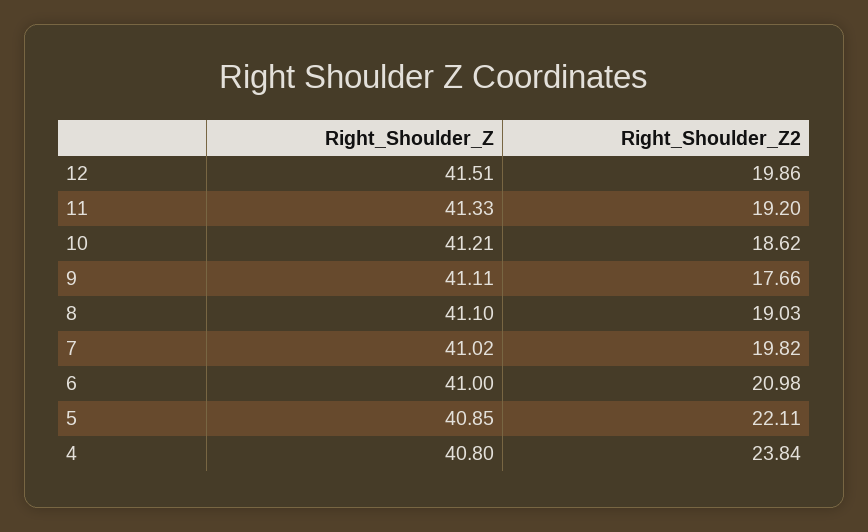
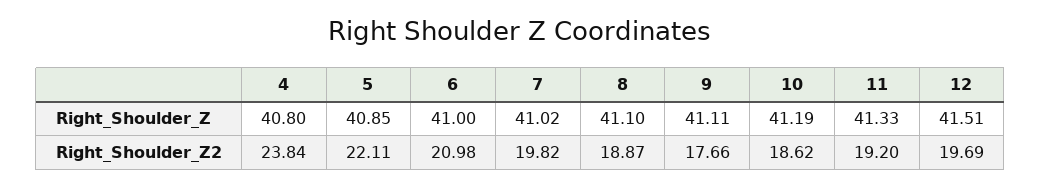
Right_Shoulder_Z2, 12: 19.86 -> 19.69
Right_Shoulder_Z, 10: 41.21 -> 41.19
Right_Shoulder_Z2, 8: 19.03 -> 18.87

